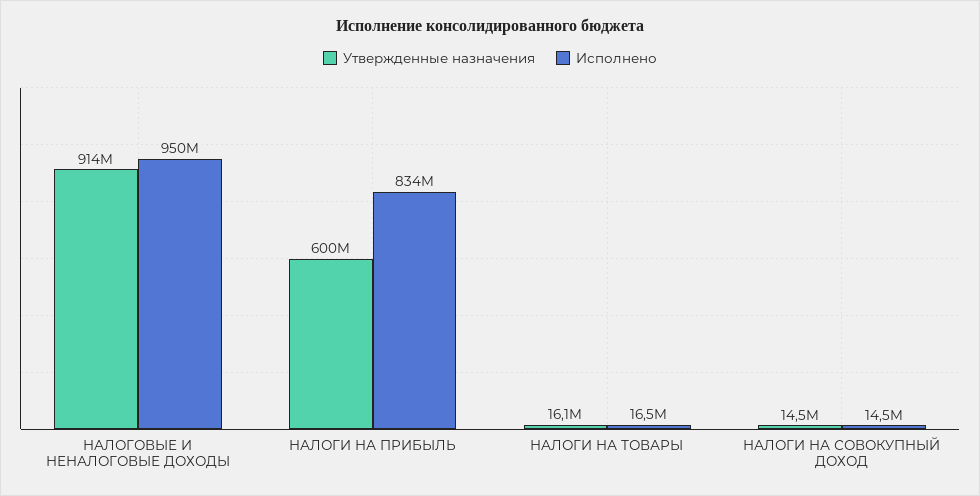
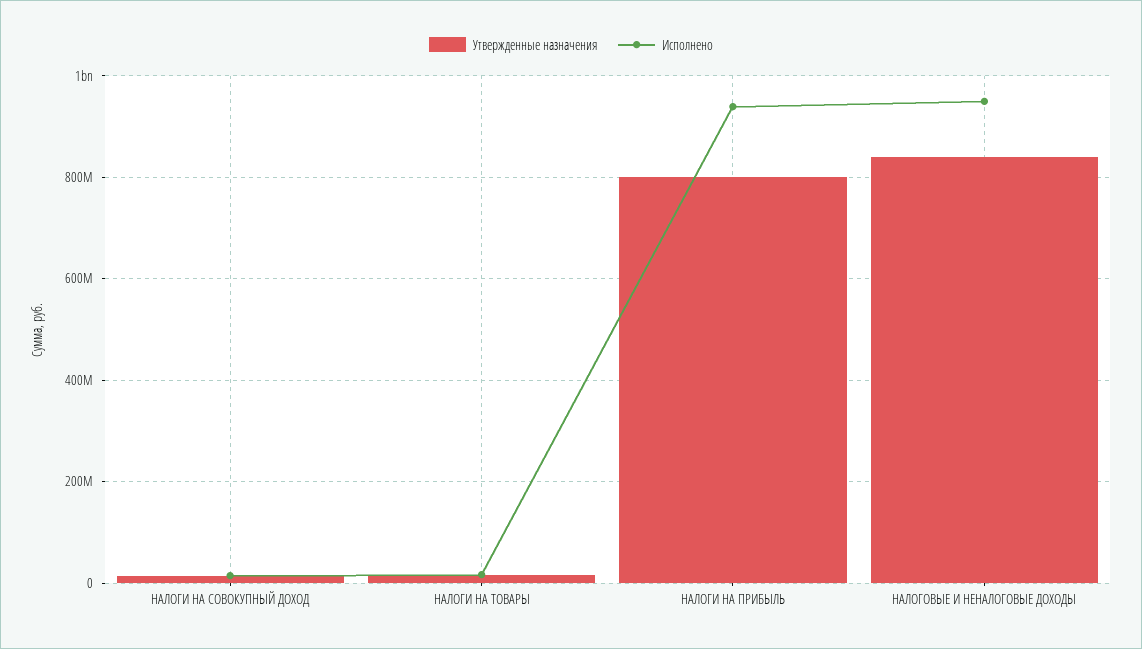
Утвержденные назначения, НАЛОГОВЫЕ И НЕНАЛОГОВЫЕ ДОХОДЫ: 914000000 -> 840000000
Утвержденные назначения, НАЛОГИ НА ПРИБЫЛЬ: 600000000 -> 800000000
Исполнено, НАЛОГИ НА ПРИБЫЛЬ: 834000000 -> 940000000

